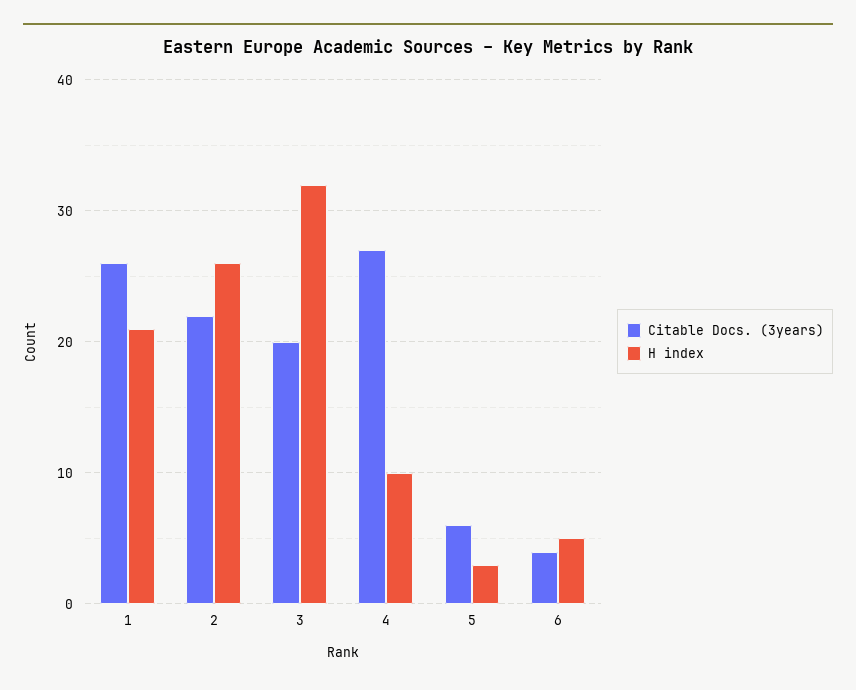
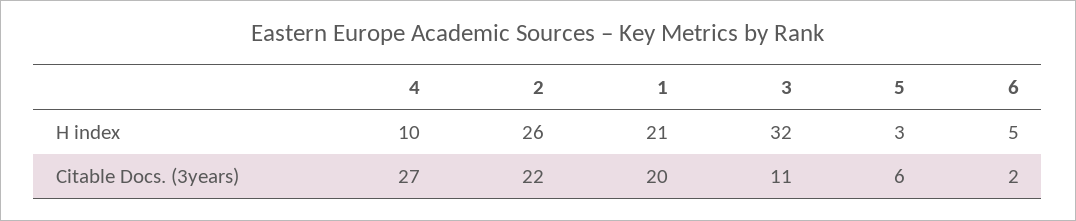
Citable Docs. (3years), 1: 26 -> 20
Citable Docs. (3years), 3: 20 -> 11
Citable Docs. (3years), 6: 4 -> 2

